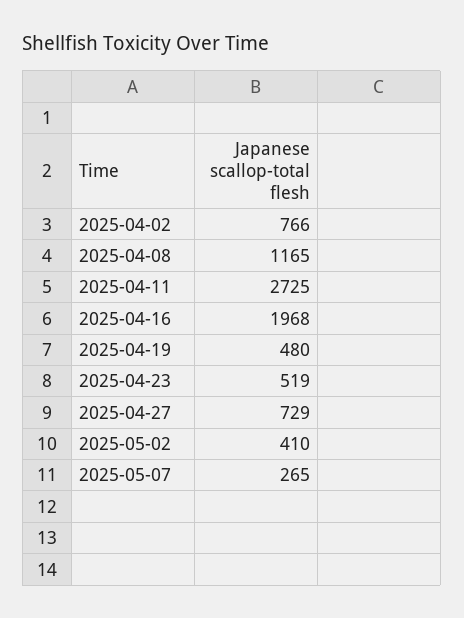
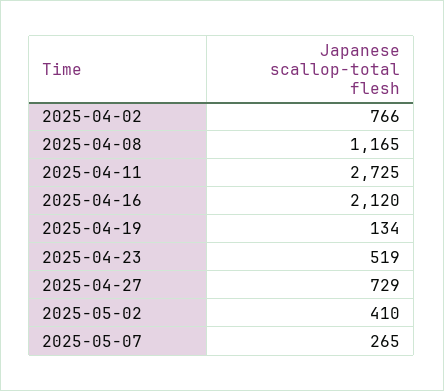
2025-04-16: 1968 -> 2120
2025-04-19: 480 -> 134

